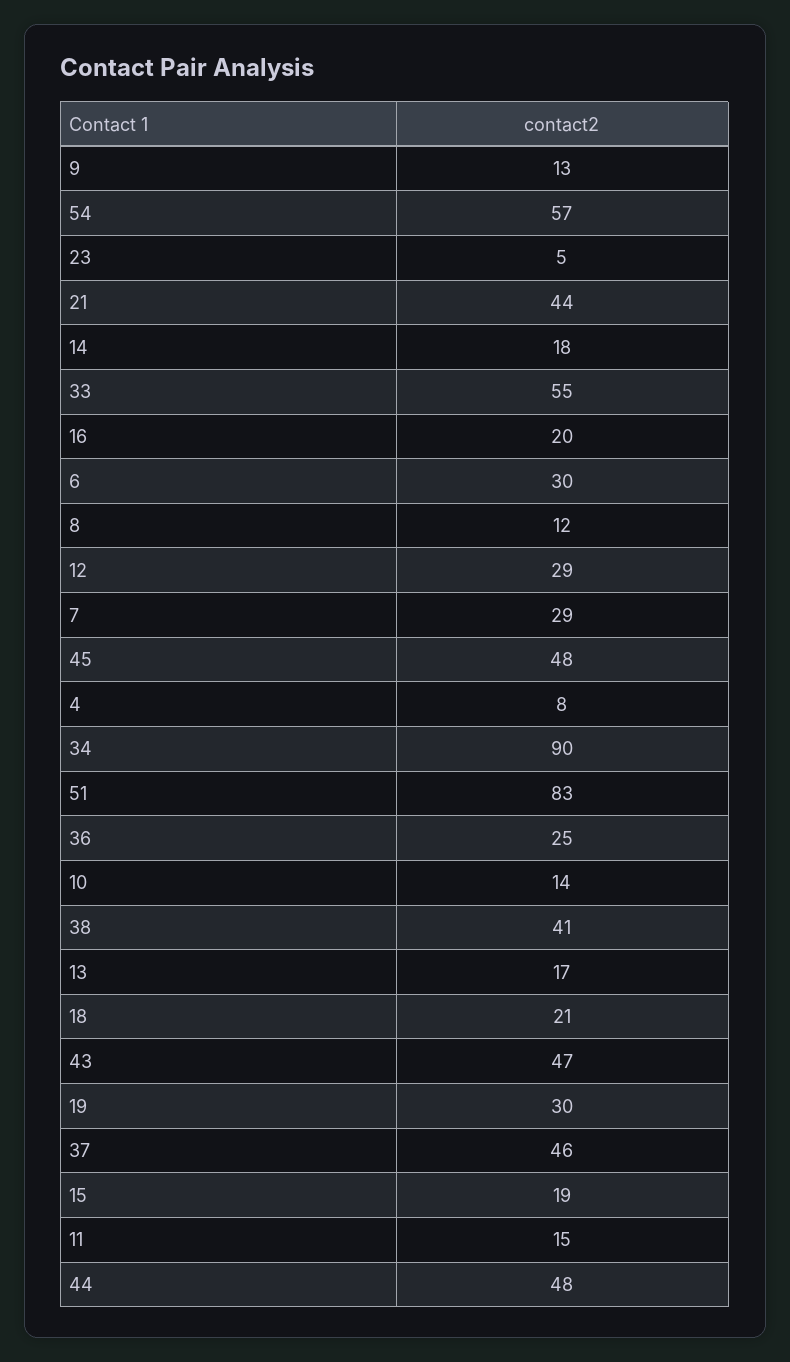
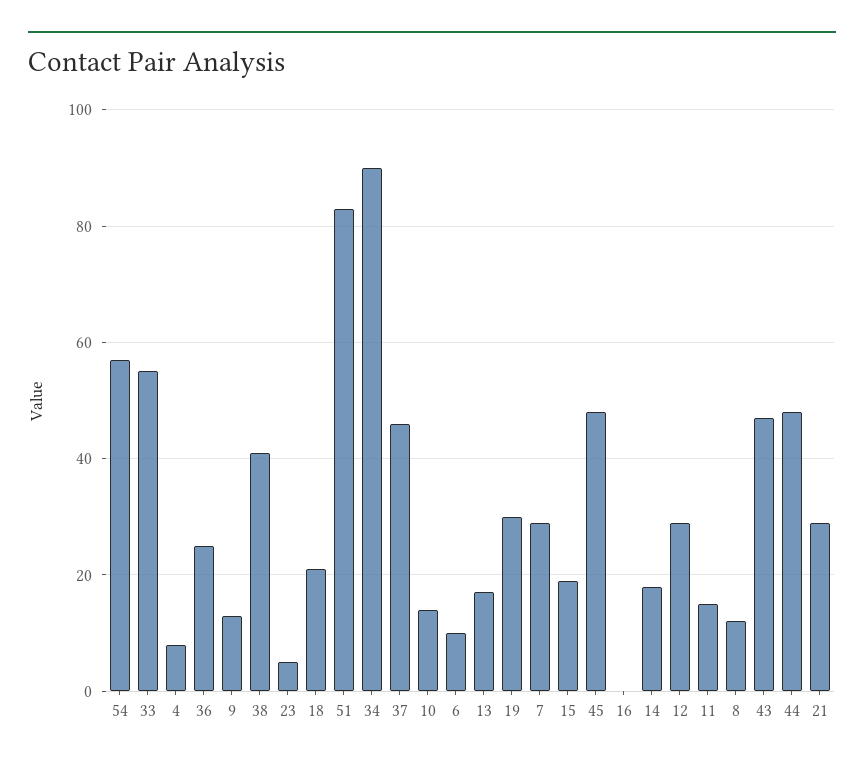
21: 44 -> 30
16: 20 -> 0
6: 30 -> 10

